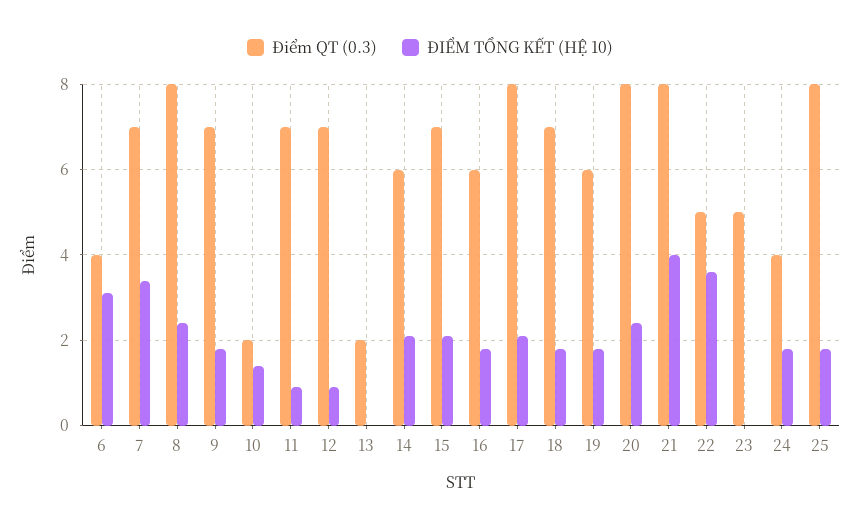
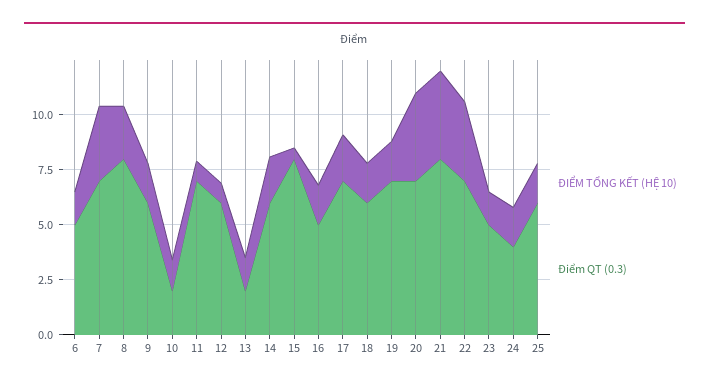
Điểm QT (0.3), 6: 4 -> 5
ĐIỂM TỔNG KẾT (HỆ 10), 6: 3 -> 1.5
Điểm QT (0.3), 9: 7 -> 6
Điểm QT (0.3), 12: 7 -> 6
ĐIỂM TỔNG KẾT (HỆ 10), 13: 0 -> 1.5
Điểm QT (0.3), 15: 7 -> 8
ĐIỂM TỔNG KẾT (HỆ 10), 15: 2 -> 0.5
Điểm QT (0.3), 16: 6 -> 5
Điểm QT (0.3), 17: 8 -> 7
Điểm QT (0.3), 18: 7 -> 6
Điểm QT (0.3), 19: 6 -> 7
Điểm QT (0.3), 20: 8 -> 7
ĐIỂM TỔNG KẾT (HỆ 10), 20: 2.5 -> 4
Điểm QT (0.3), 22: 5 -> 7
ĐIỂM TỔNG KẾT (HỆ 10), 23: 0 -> 1.5
Điểm QT (0.3), 25: 8 -> 6

